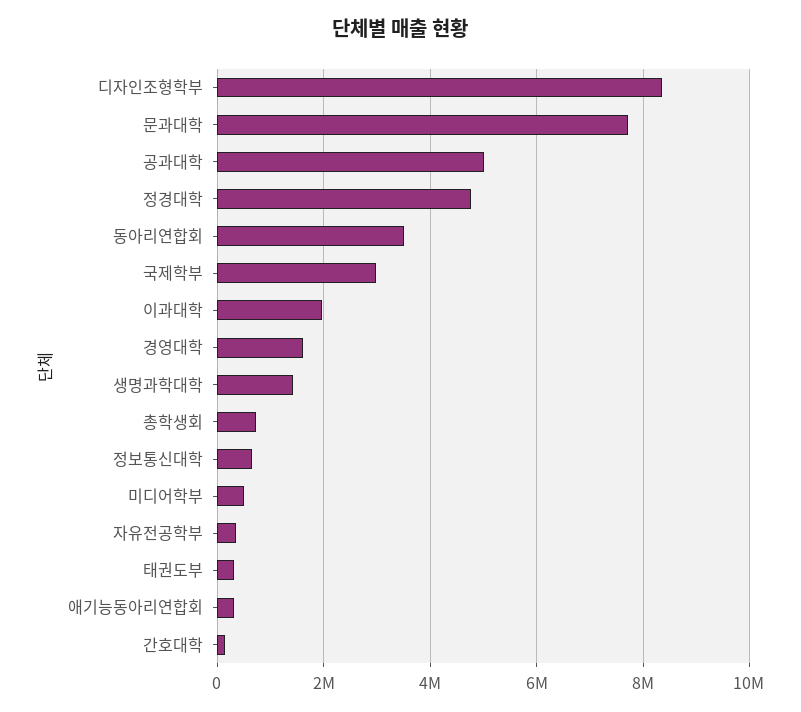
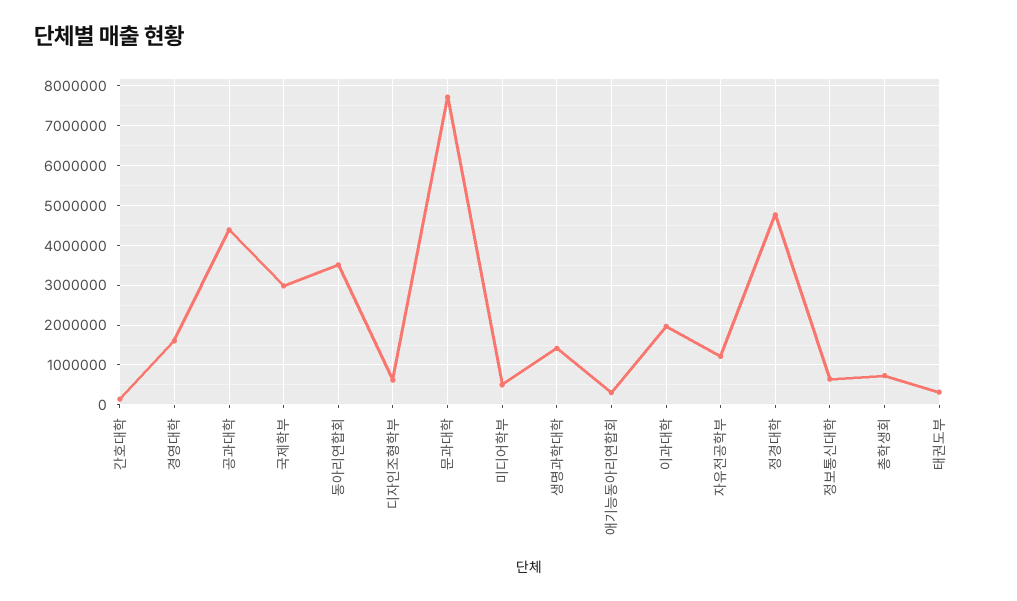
디자인조형학부: 8400000 -> 600000
공과대학: 5000000 -> 4400000
자유전공학부: 400000 -> 1200000

